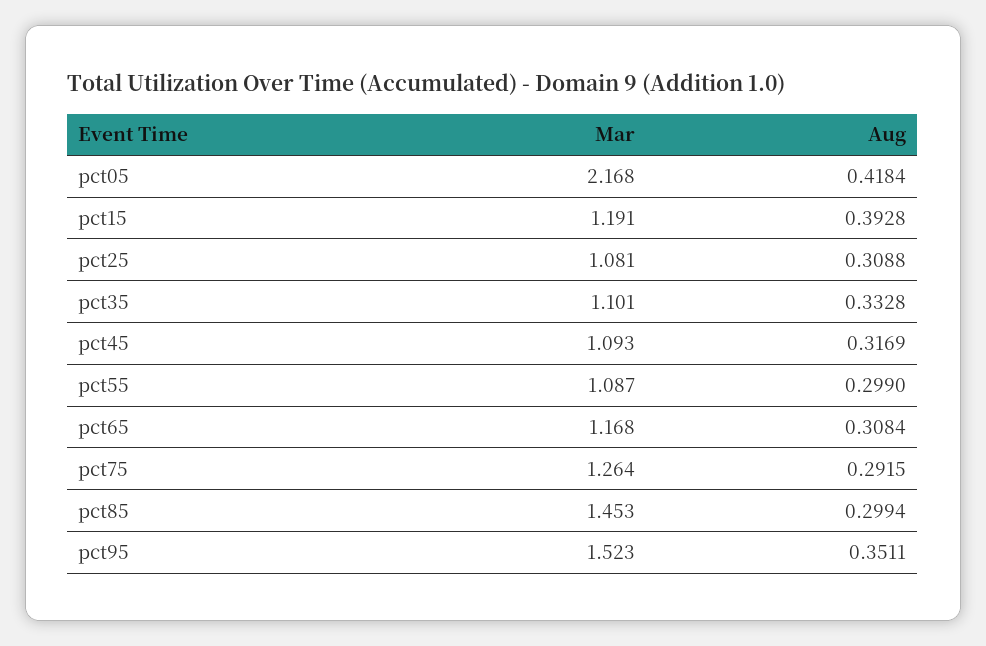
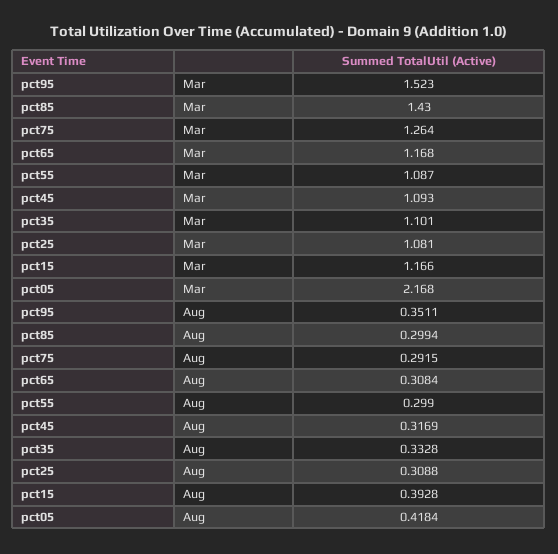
Mar, pct15: 1.191 -> 1.166
Mar, pct85: 1.453 -> 1.43

